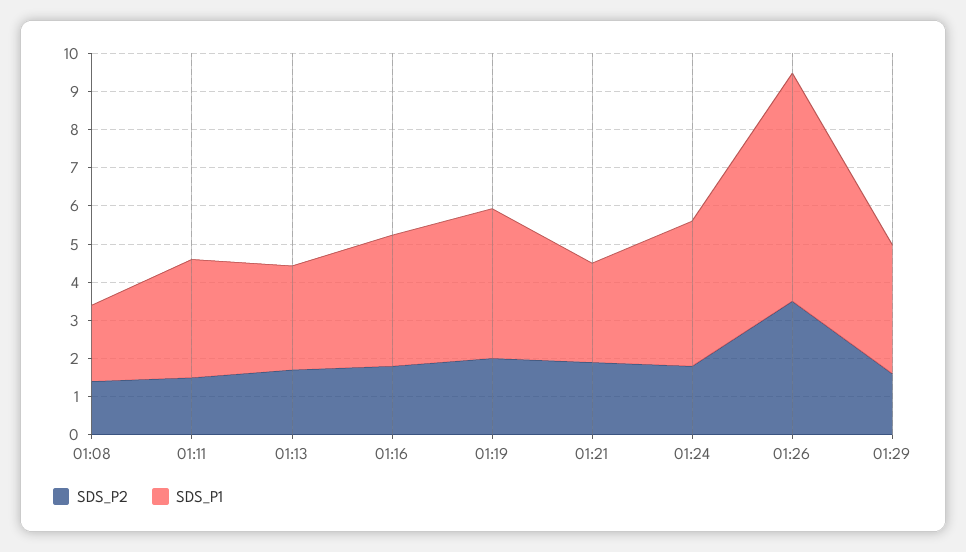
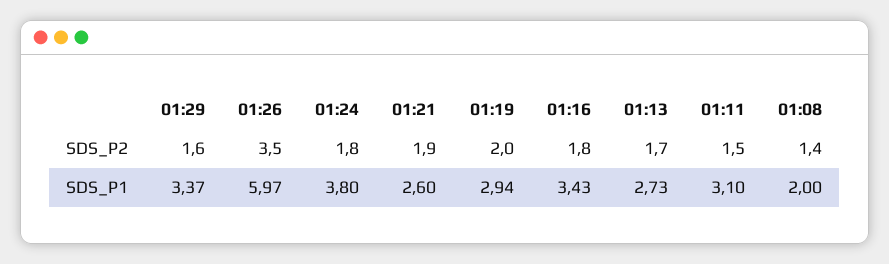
SDS_P1, 01:19: 4 -> 2.94

